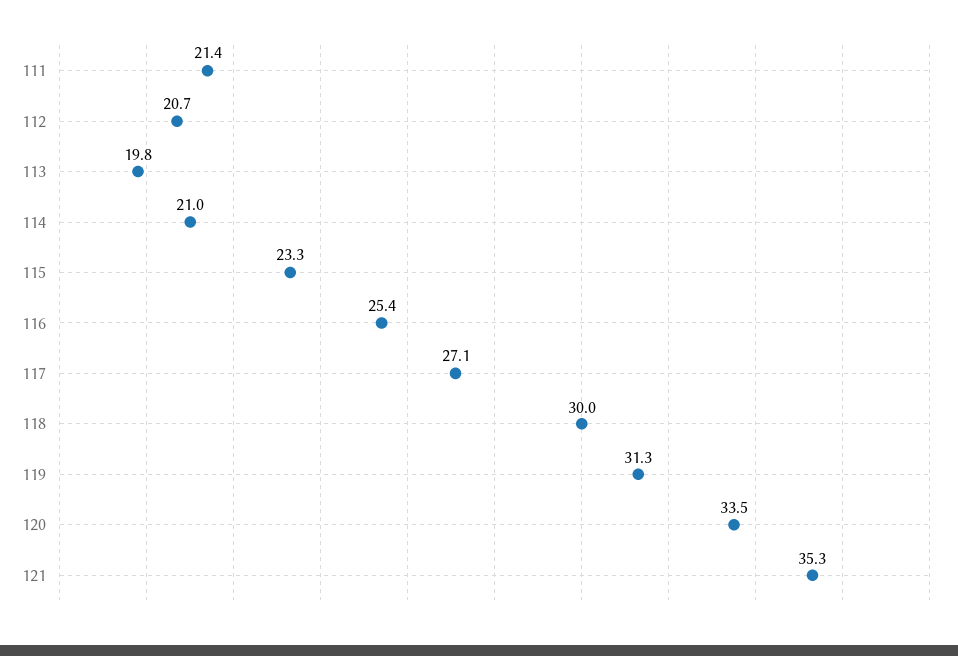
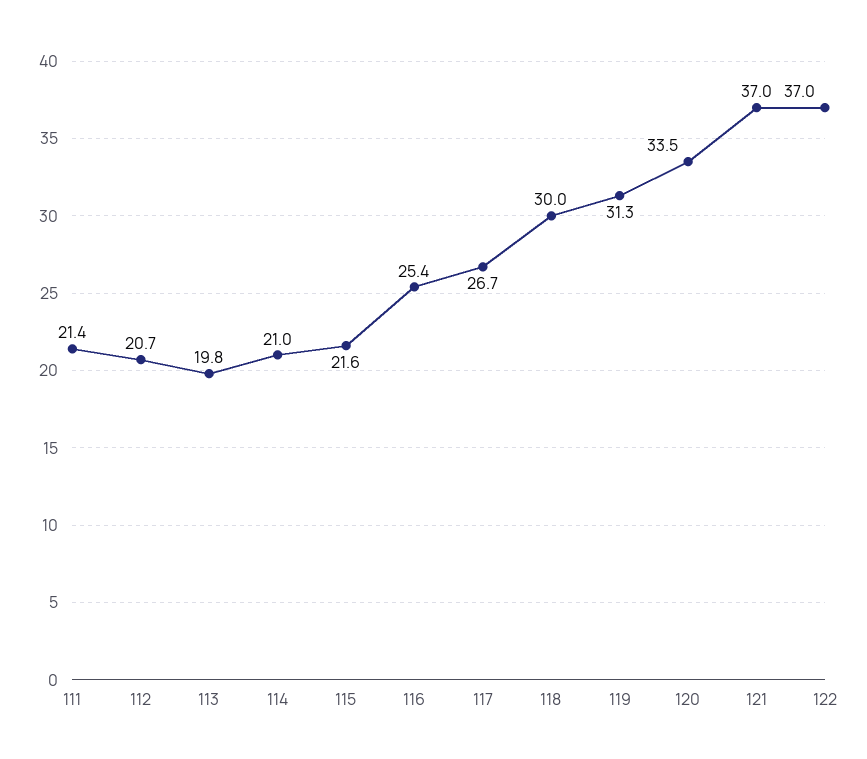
115: 23.3 -> 21.6
117: 27.1 -> 26.7
121: 35.3 -> 37
122: none -> 37

